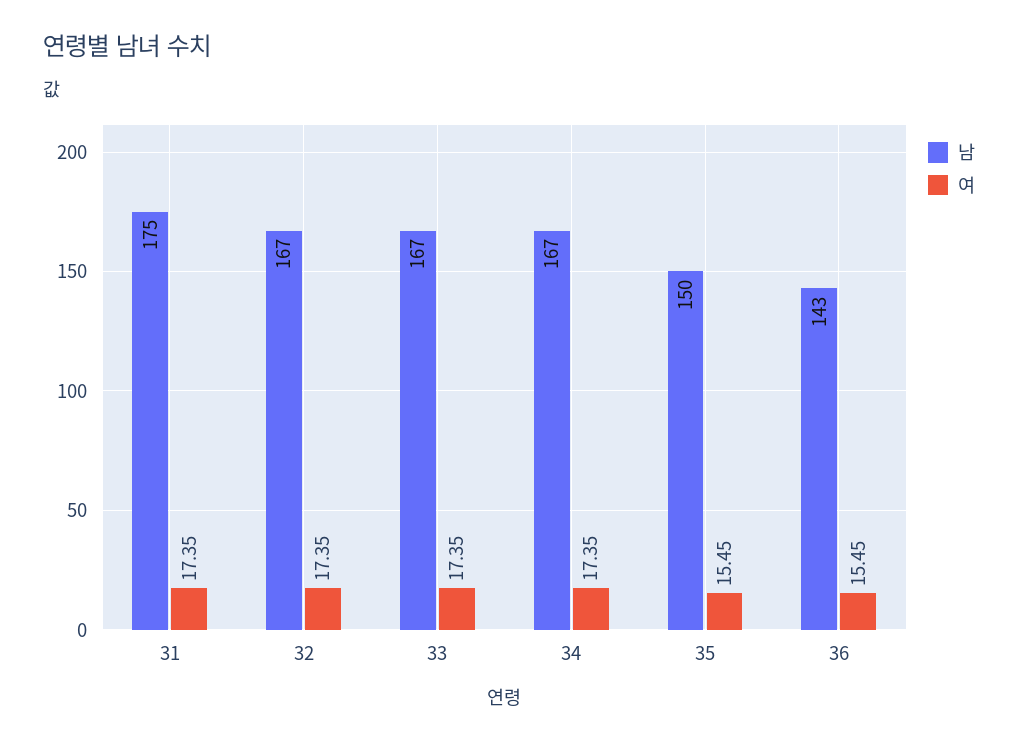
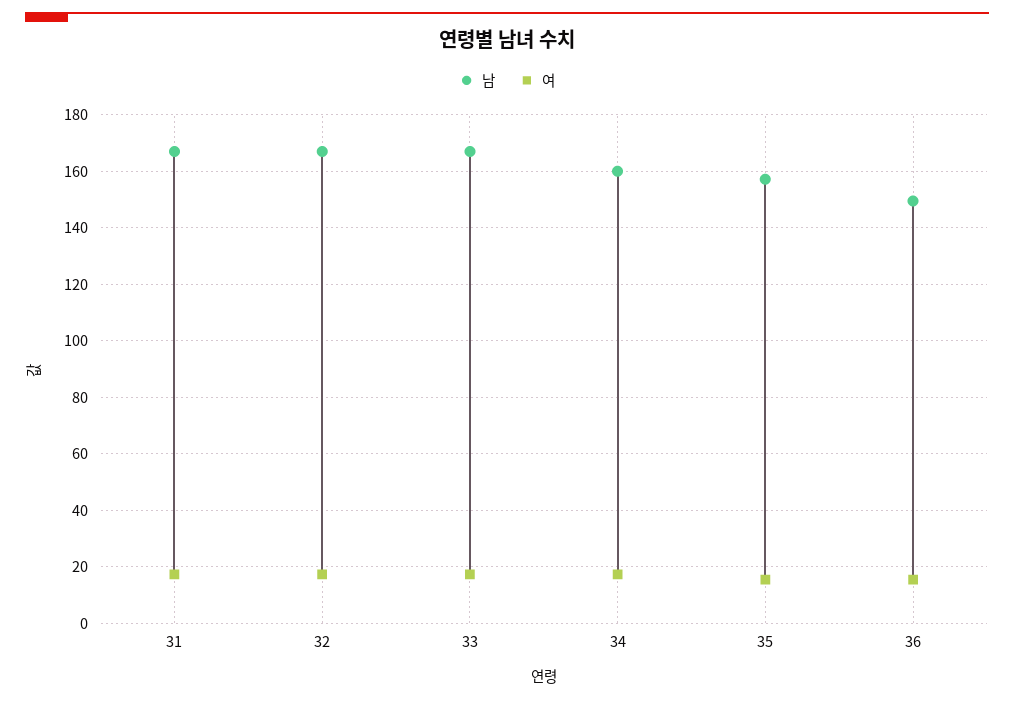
남, 31: 175 -> 167.5
남, 34: 167 -> 160
남, 35: 150 -> 157.5
남, 36: 143 -> 150

